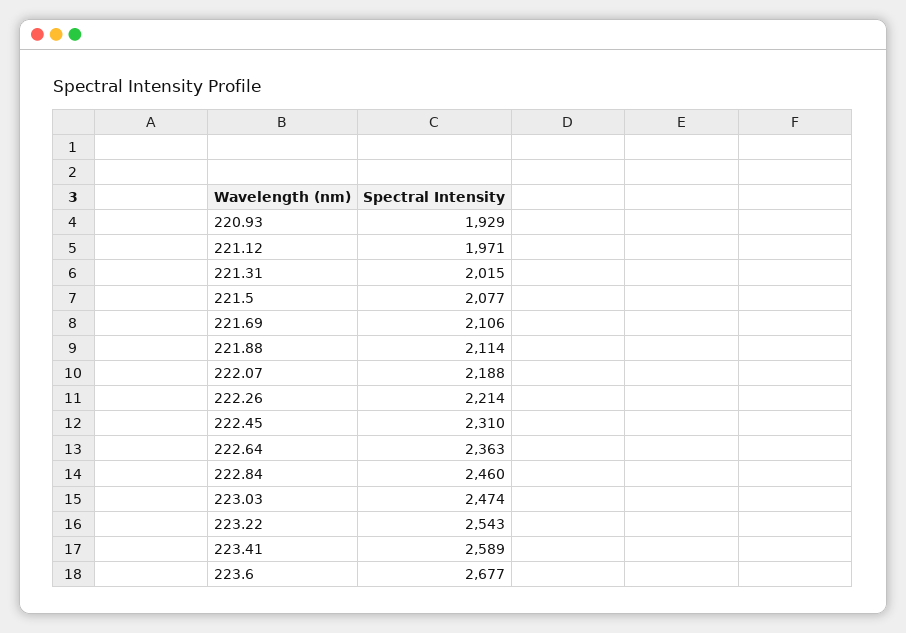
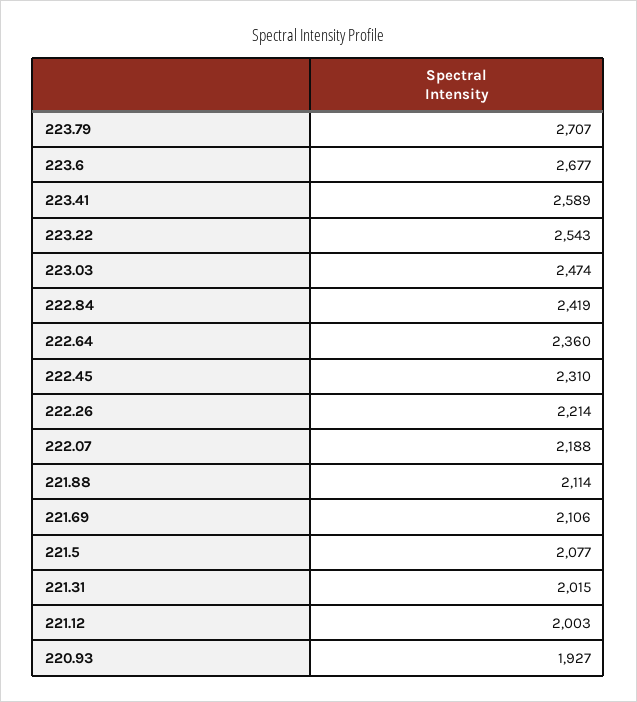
220.93: 1929 -> 1927
221.12: 1971 -> 2003
222.64: 2363 -> 2360
222.84: 2460 -> 2419
223.79: none -> 2707

